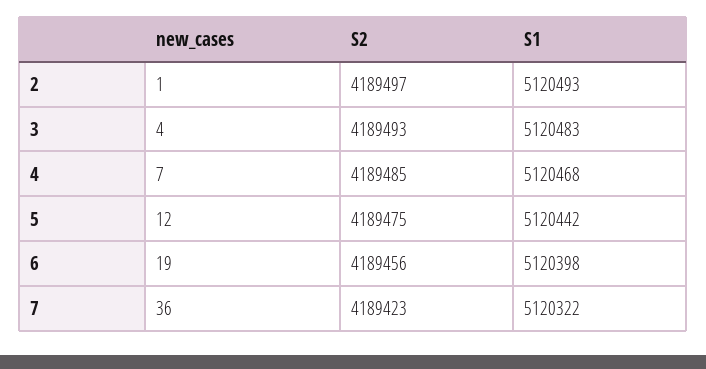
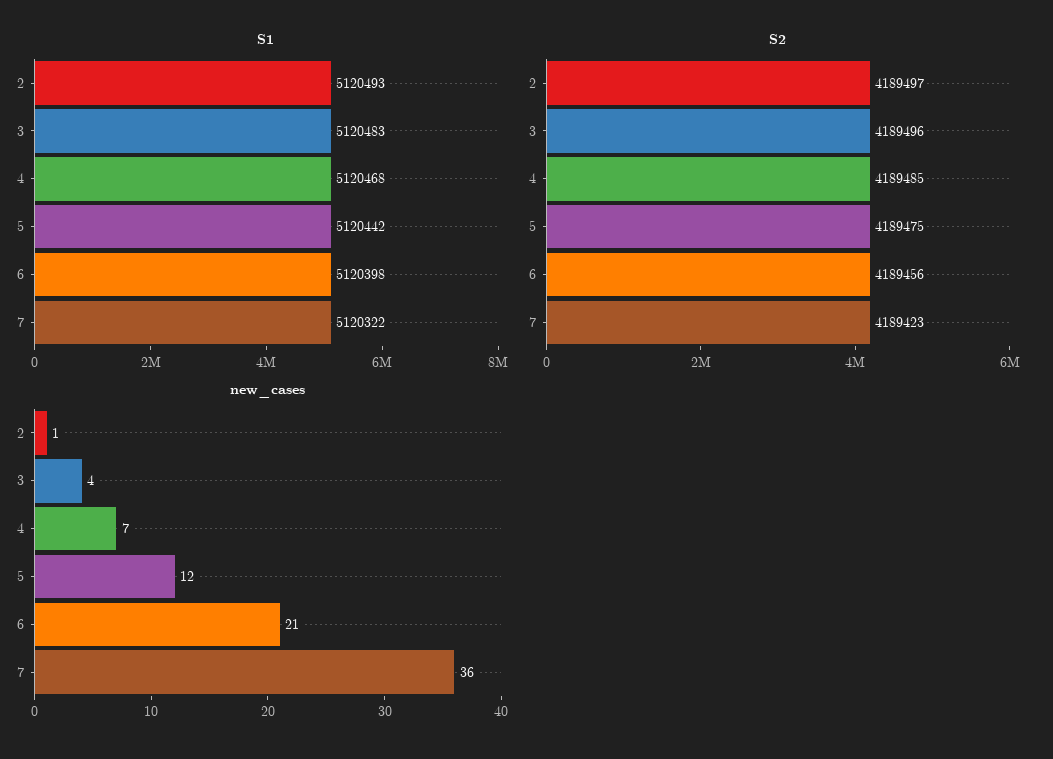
S2, 3: 4189493 -> 4189496
new_cases, 6: 19 -> 21

